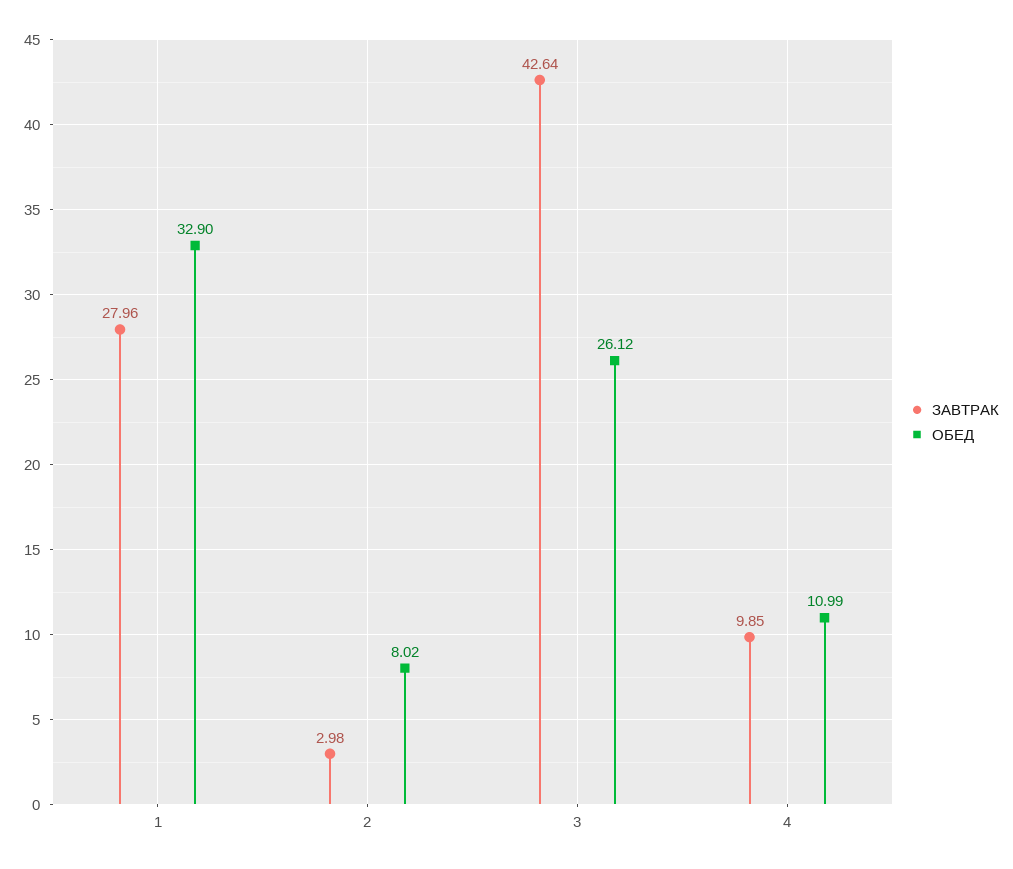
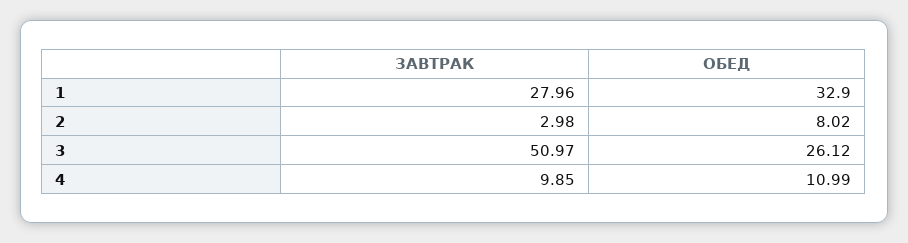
ЗАВТРАК, 3: 42.64 -> 50.97

